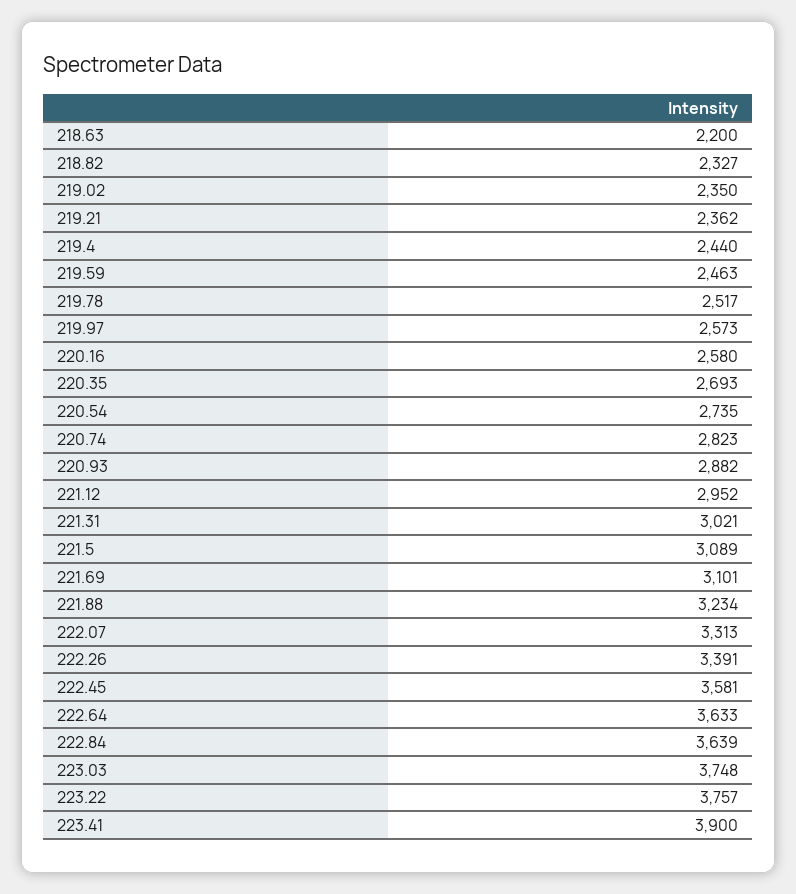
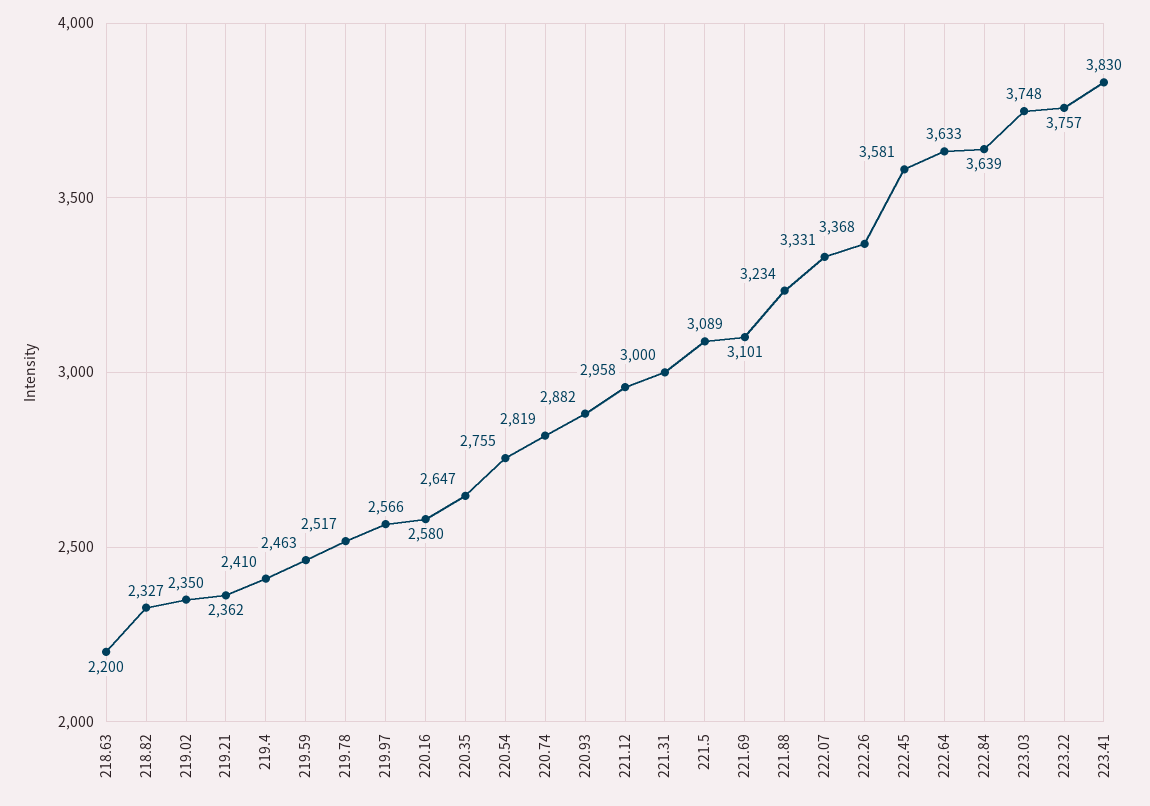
219.4: 2440 -> 2410
219.97: 2573 -> 2566
220.35: 2693 -> 2647
220.54: 2735 -> 2755
220.74: 2823 -> 2819
221.12: 2952 -> 2958
221.31: 3021 -> 3000
222.07: 3313 -> 3331
222.26: 3391 -> 3368
223.41: 3900 -> 3830

